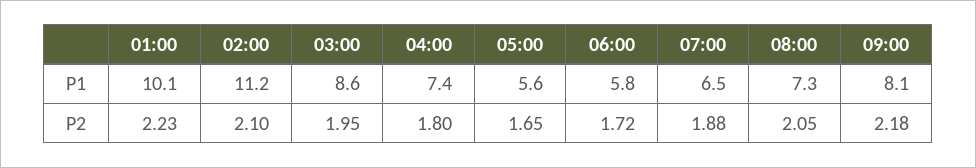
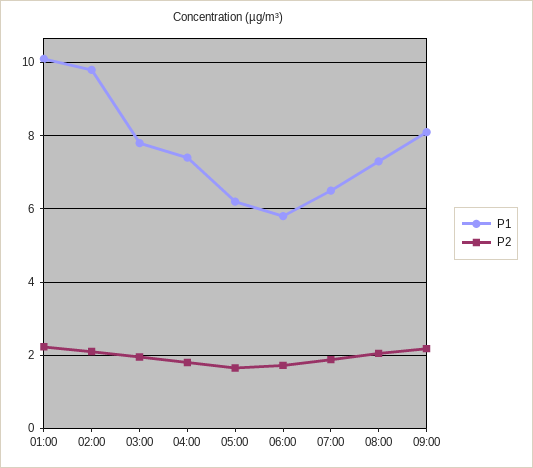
P1, 02:00: 11.2 -> 9.8
P1, 03:00: 8.6 -> 7.8
P1, 05:00: 5.6 -> 6.2

